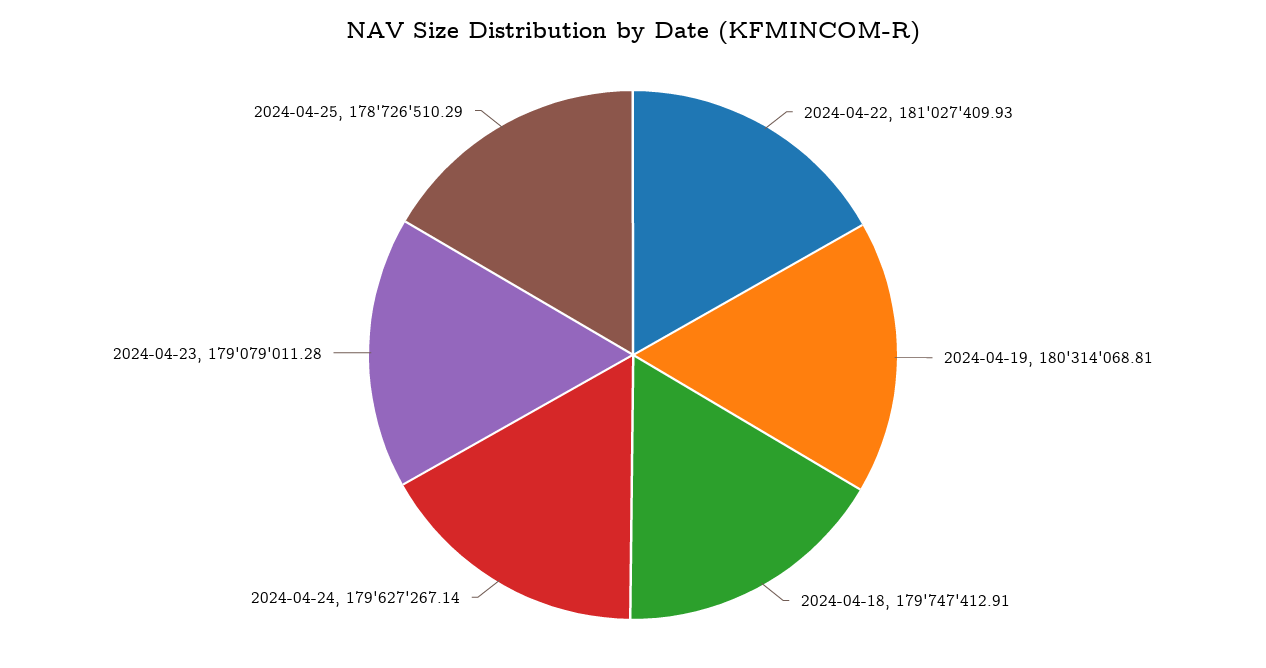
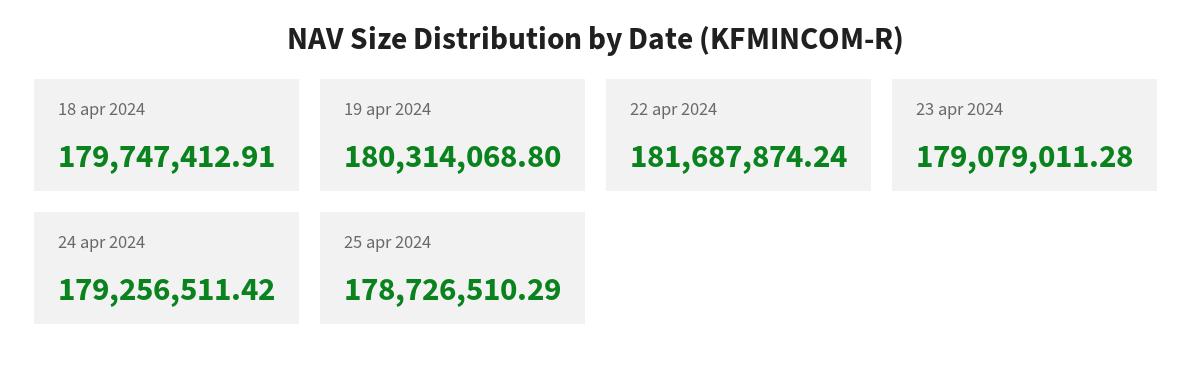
2024-04-22: 181027409.93 -> 181687874.24
2024-04-19: 180314068.81 -> 180314068.8
2024-04-24: 179627267.14 -> 179256511.42

